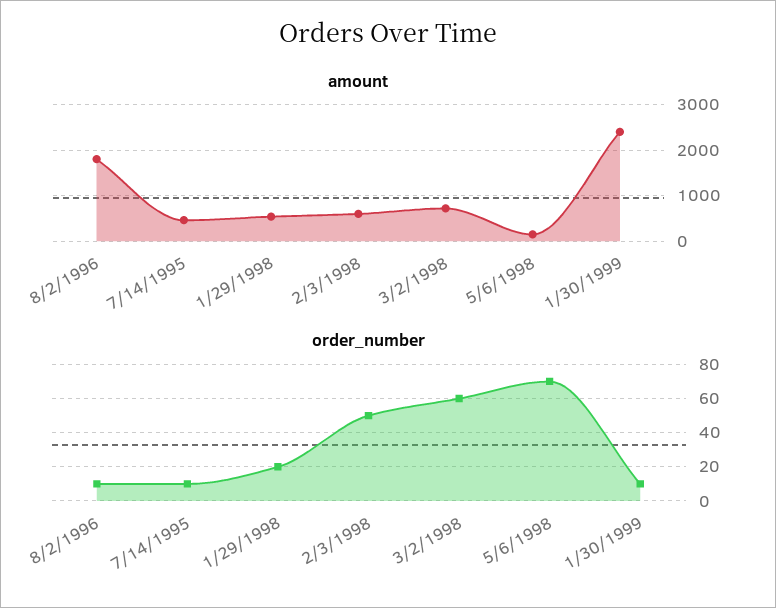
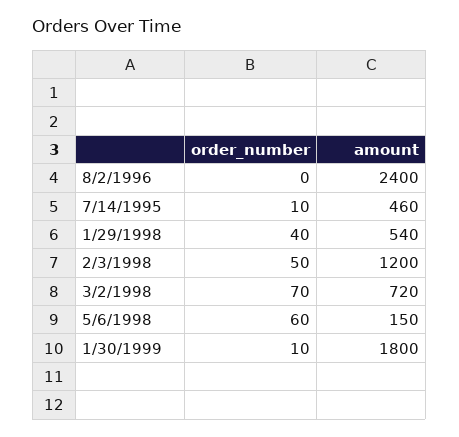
amount, 8/2/1996: 1800 -> 2400
amount, 2/3/1998: 600 -> 1200
amount, 1/30/1999: 2400 -> 1800
order_number, 8/2/1996: 10 -> 0
order_number, 1/29/1998: 20 -> 40
order_number, 3/2/1998: 60 -> 70
order_number, 5/6/1998: 70 -> 60

